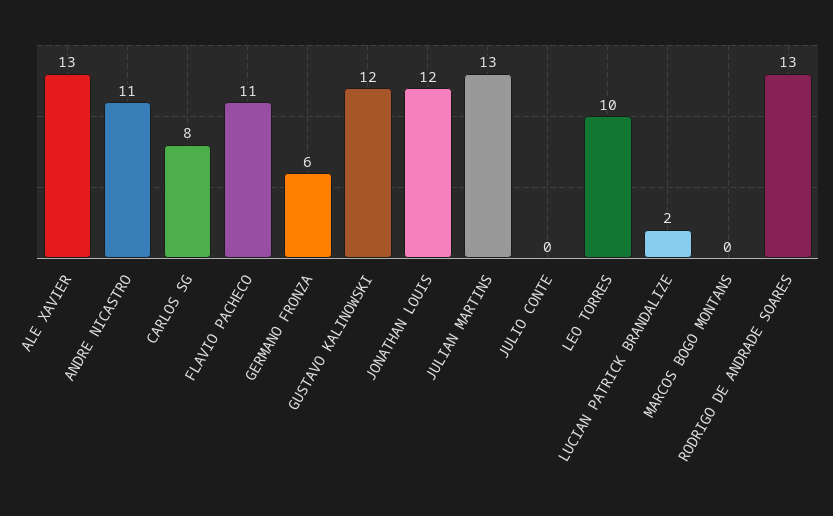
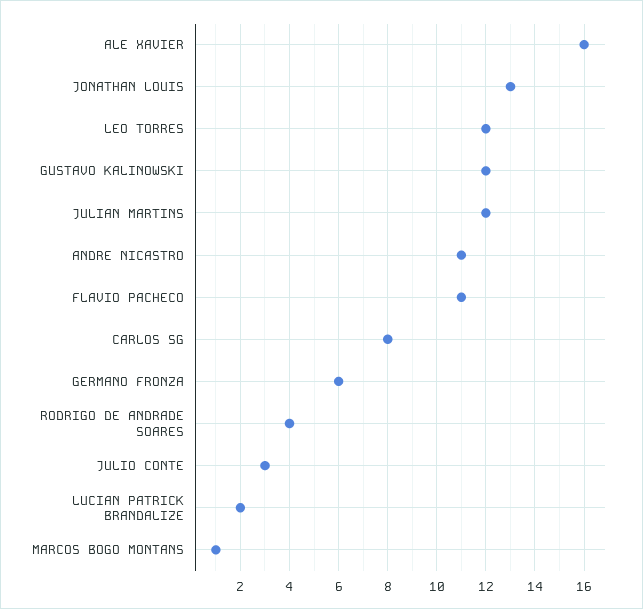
ALE XAVIER: 13 -> 16
JONATHAN LOUIS: 12 -> 13
JULIAN MARTINS: 13 -> 12
JULIO CONTE: 0 -> 3
LEO TORRES: 10 -> 12
MARCOS BOGO MONTANS: 0 -> 1
RODRIGO DE ANDRADE SOARES: 13 -> 4

